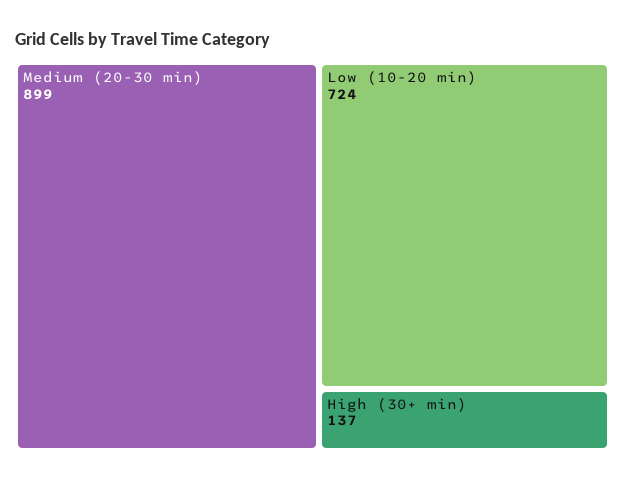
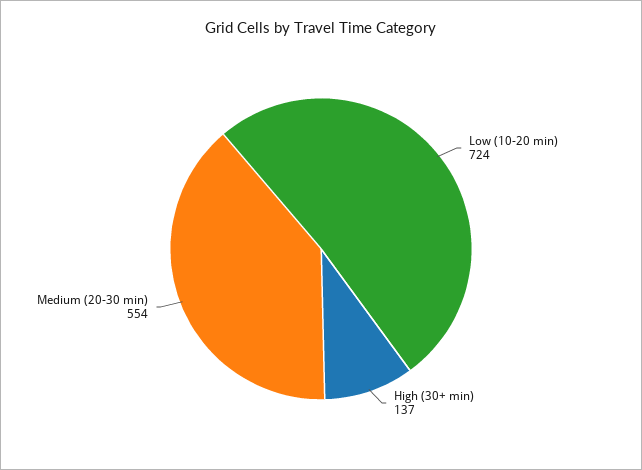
Medium (20-30 min): 899 -> 554

